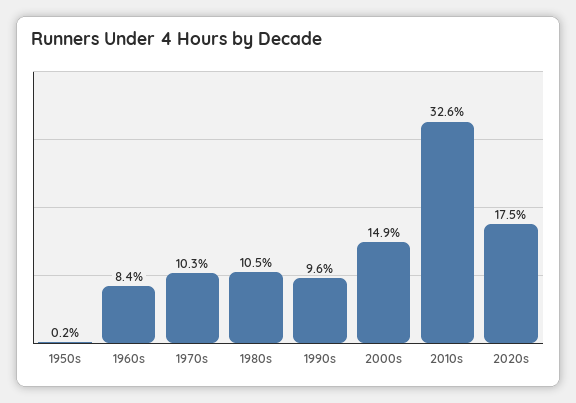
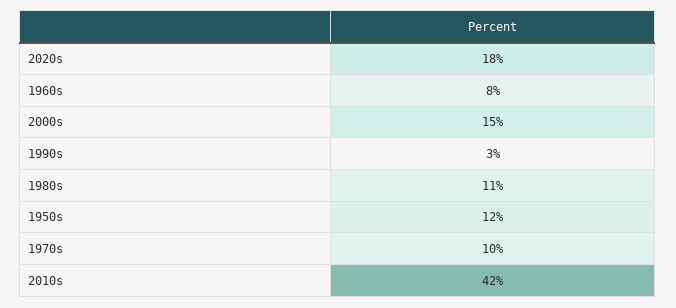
1950s: 0.2 -> 12
1990s: 9.6 -> 3
2010s: 32.6 -> 42

